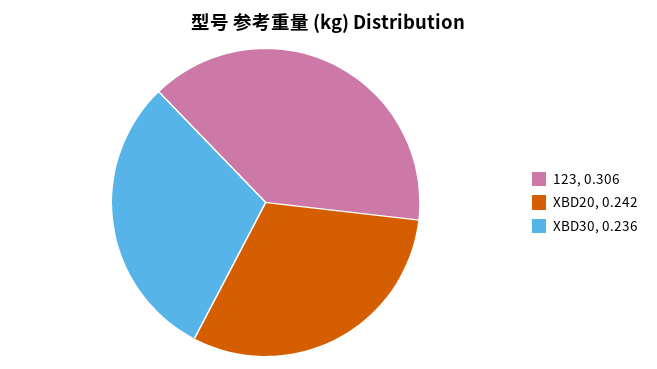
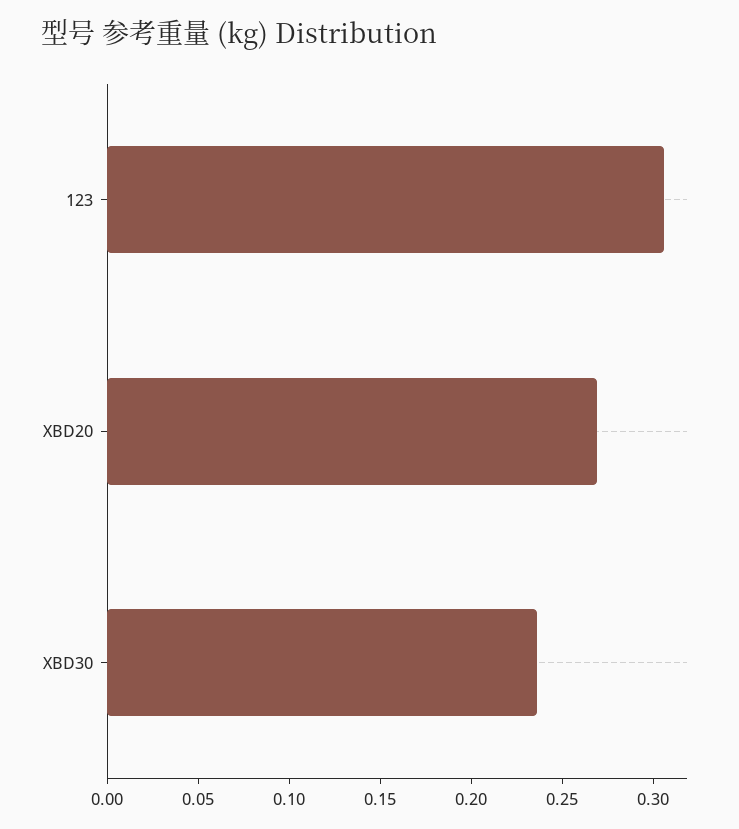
XBD20: 0.242 -> 0.27

